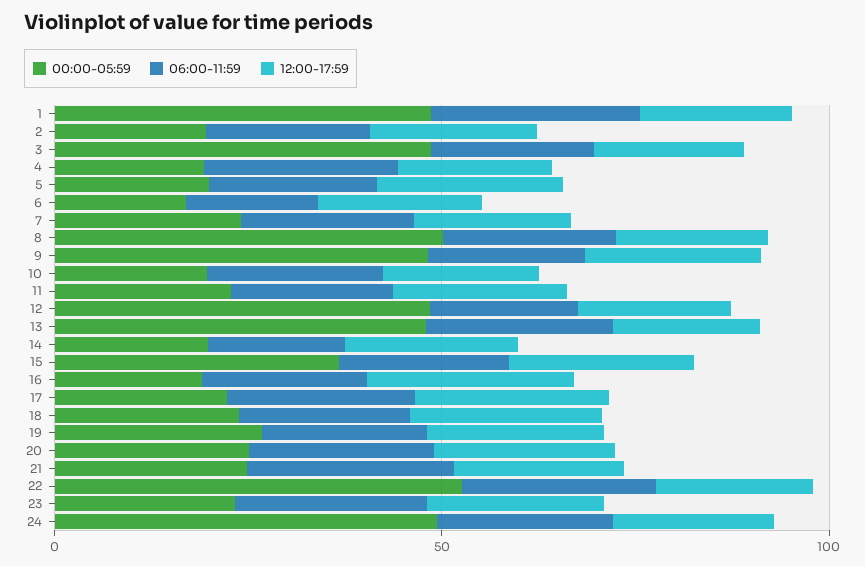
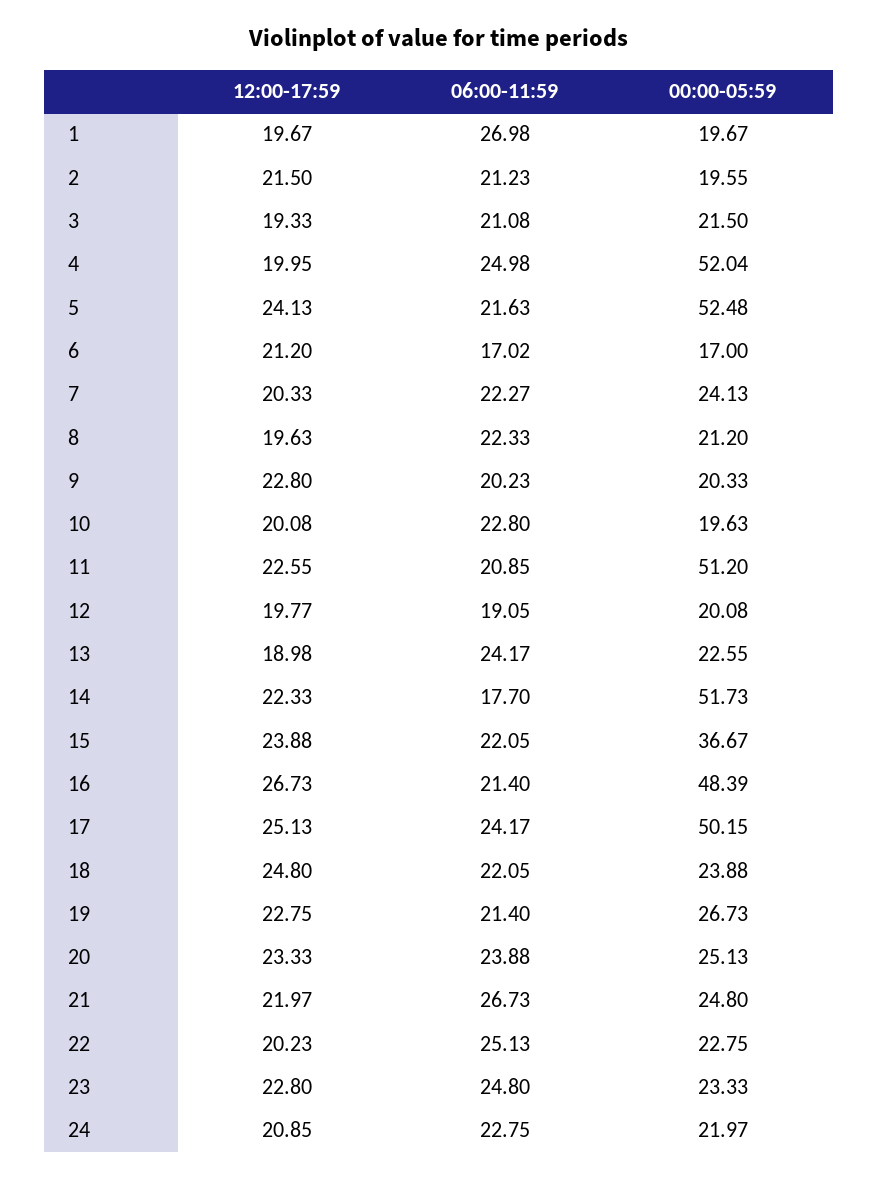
00:00-05:59, 1: 50 -> 19.67
00:00-05:59, 3: 50 -> 21.5
00:00-05:59, 4: 20 -> 52.04
00:00-05:59, 5: 20 -> 52.48
00:00-05:59, 8: 50 -> 21.2
00:00-05:59, 9: 50 -> 20.33
00:00-05:59, 11: 20 -> 51.2
00:00-05:59, 12: 50 -> 20.08
00:00-05:59, 13: 50 -> 22.55
00:00-05:59, 14: 20 -> 51.73
00:00-05:59, 16: 20 -> 48.39
00:00-05:59, 17: 20 -> 50.15
00:00-05:59, 22: 50 -> 22.75
00:00-05:59, 24: 50 -> 21.97

